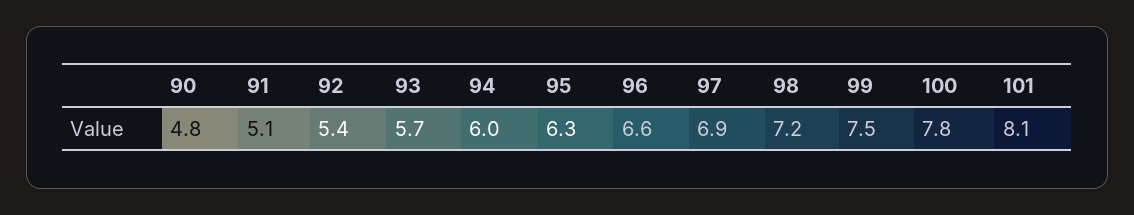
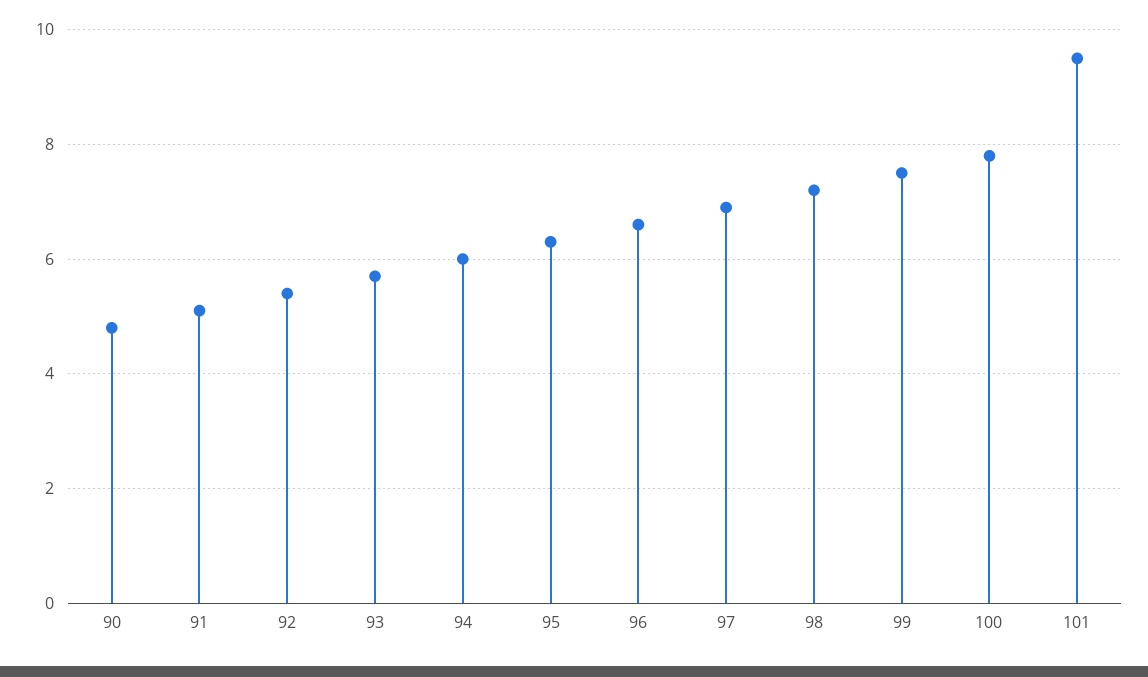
101: 8.1 -> 9.5

